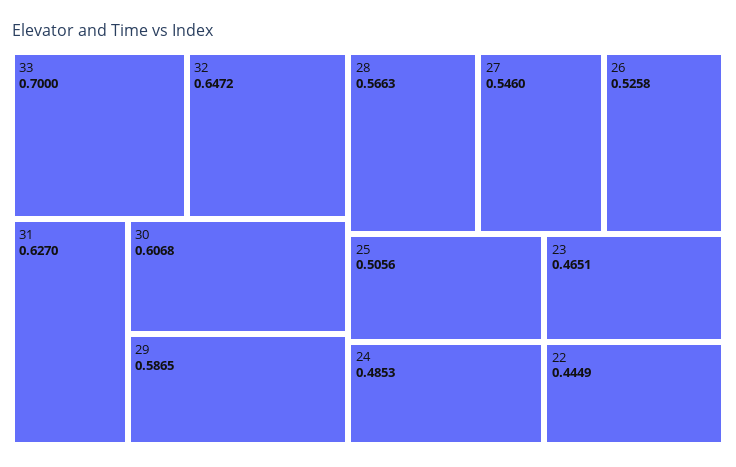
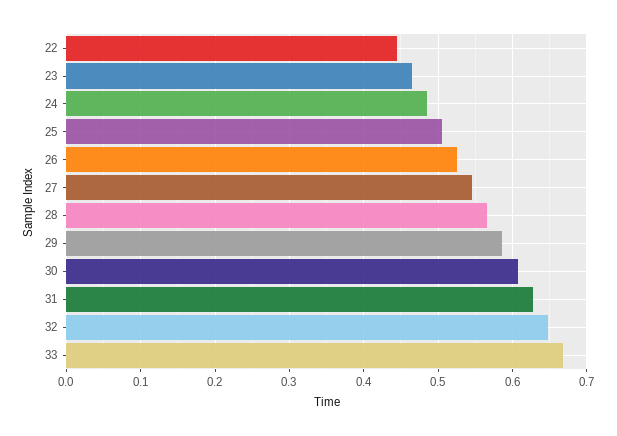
33: 0.7 -> 0.67

